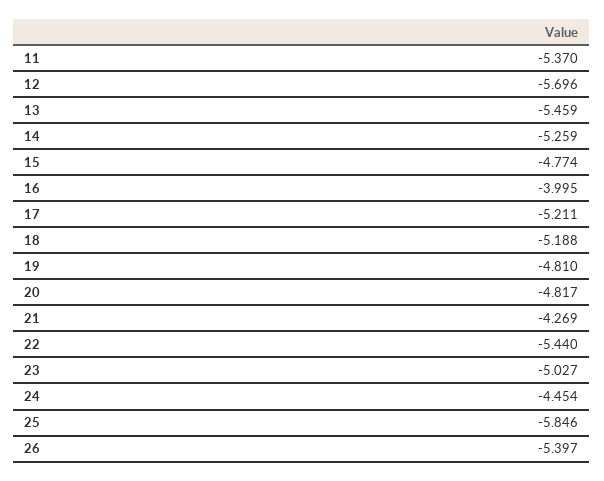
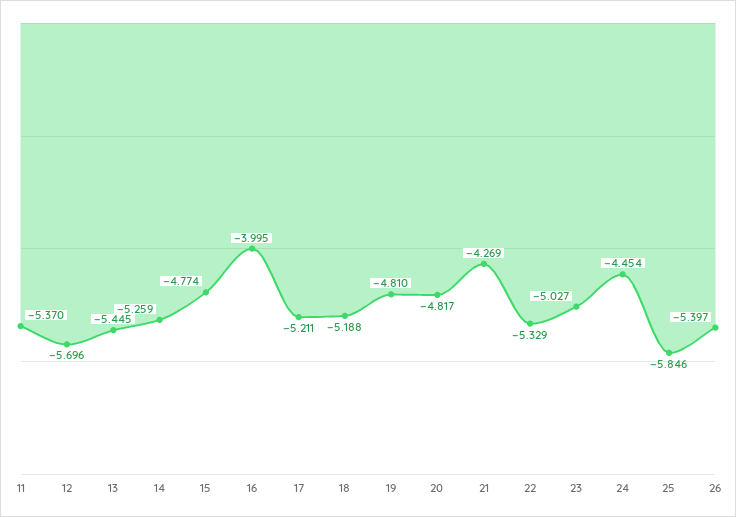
13: -5.459 -> -5.445
22: -5.44 -> -5.329

